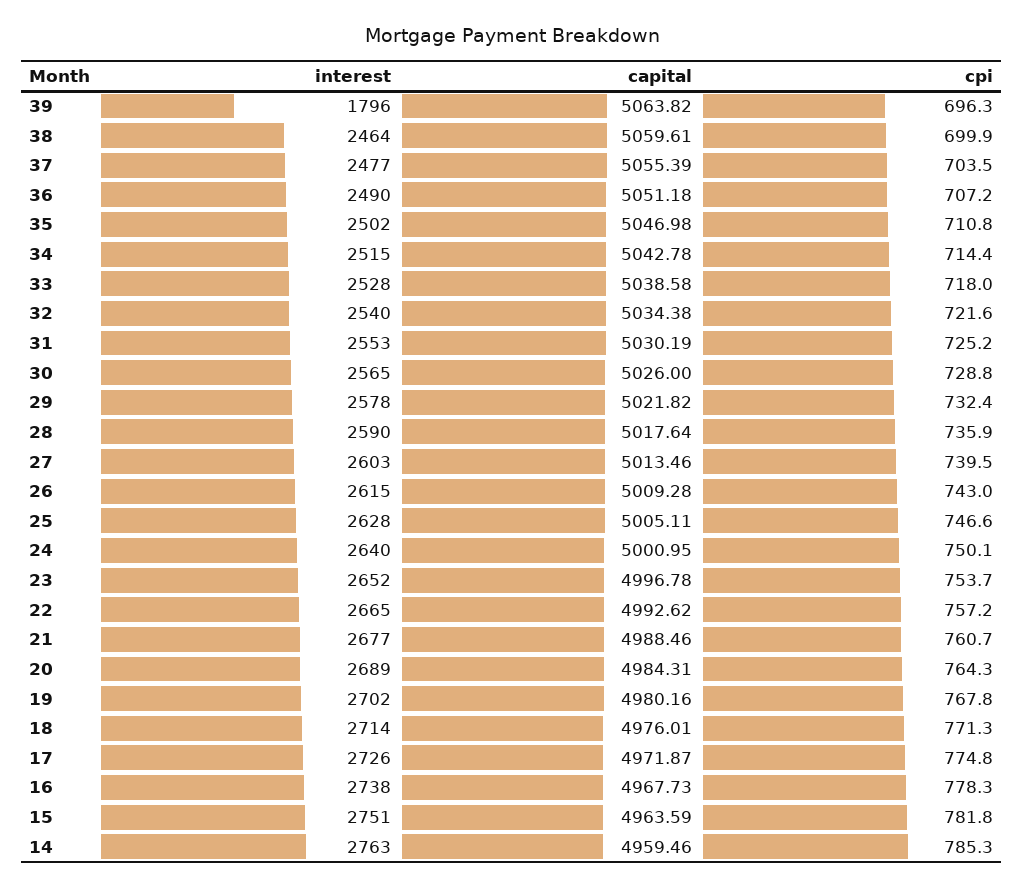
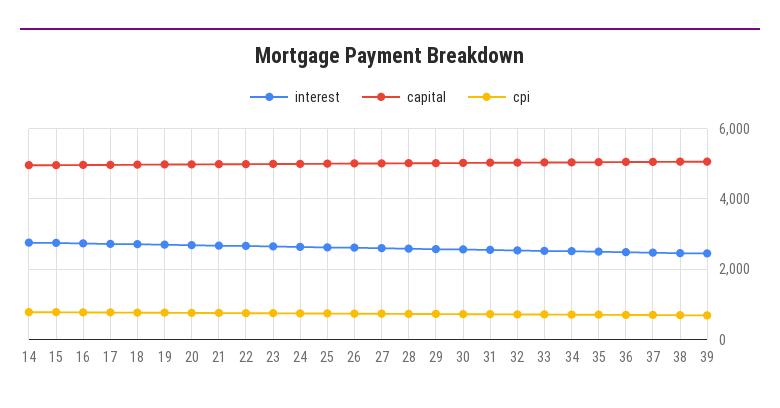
interest, 39: 1796 -> 2400

